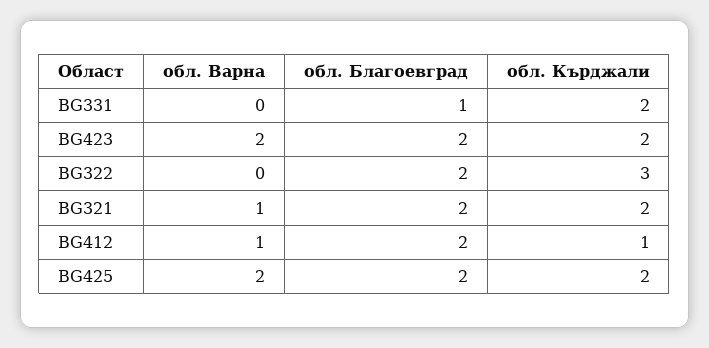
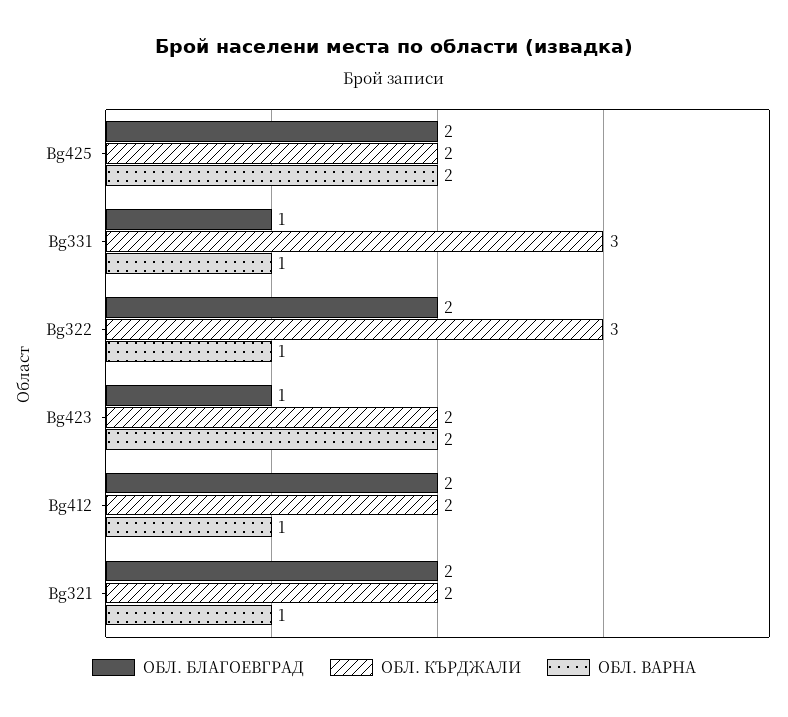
обл. Варна, BG331: 0 -> 1
обл. Кърджали, BG331: 2 -> 3
обл. Благоевград, BG423: 2 -> 1
обл. Варна, BG322: 0 -> 1
обл. Кърджали, BG412: 1 -> 2

